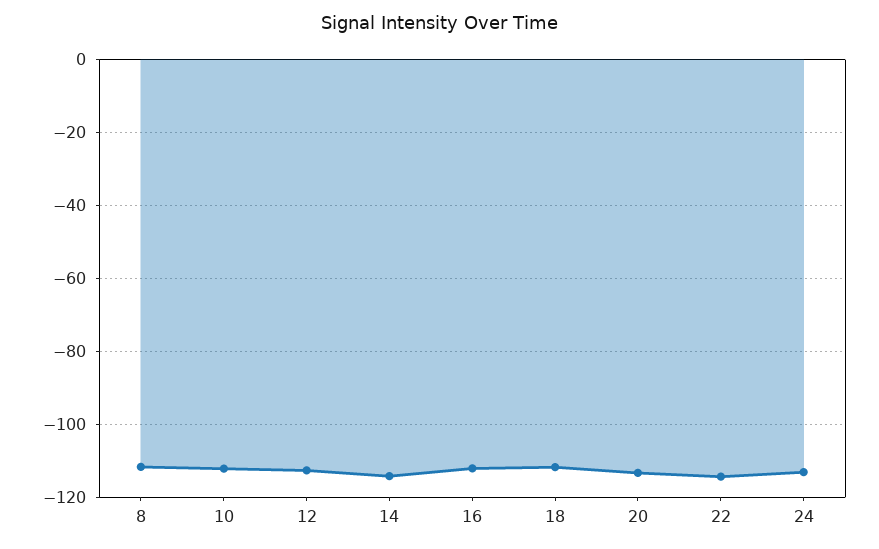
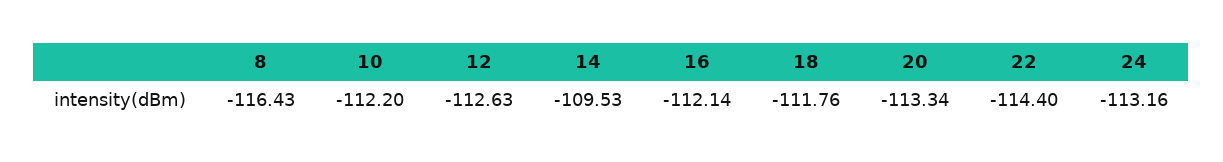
8: -112 -> -116.43
14: -114 -> -109.53

